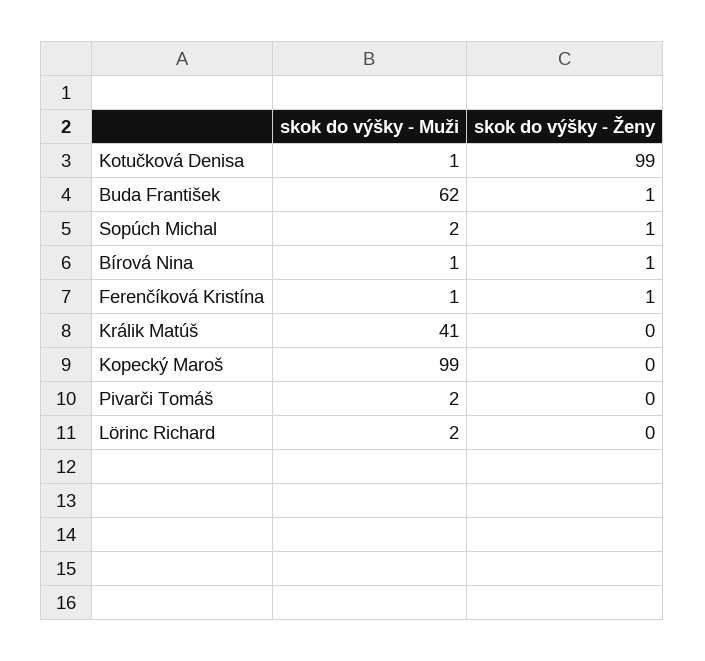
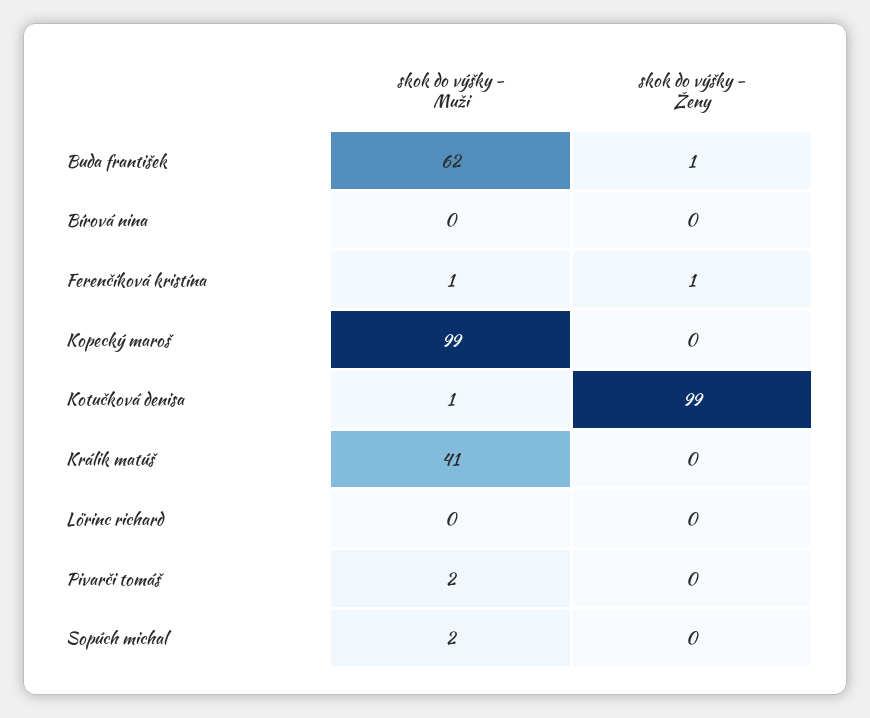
skok do výšky - Ženy, Sopúch Michal: 1 -> 0
skok do výšky - Muži, Bírová Nina: 1 -> 0
skok do výšky - Ženy, Bírová Nina: 1 -> 0
skok do výšky - Muži, Lörinc Richard: 2 -> 0

